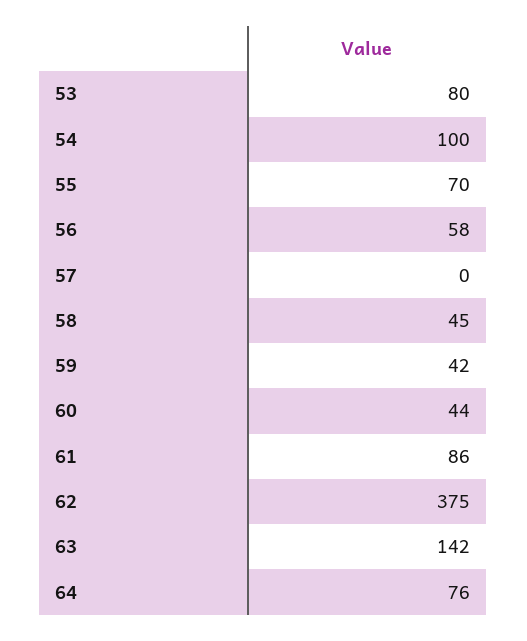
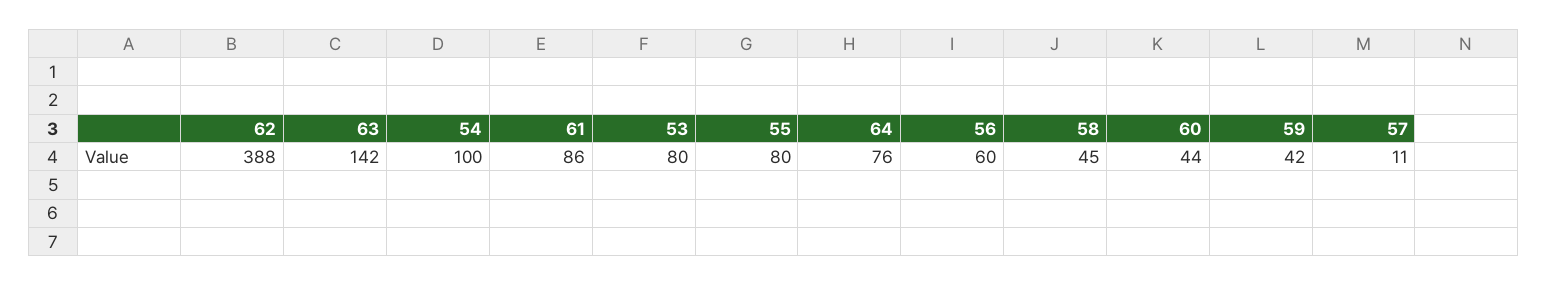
55: 70 -> 80
56: 58 -> 60
57: 0 -> 11
62: 375 -> 388

